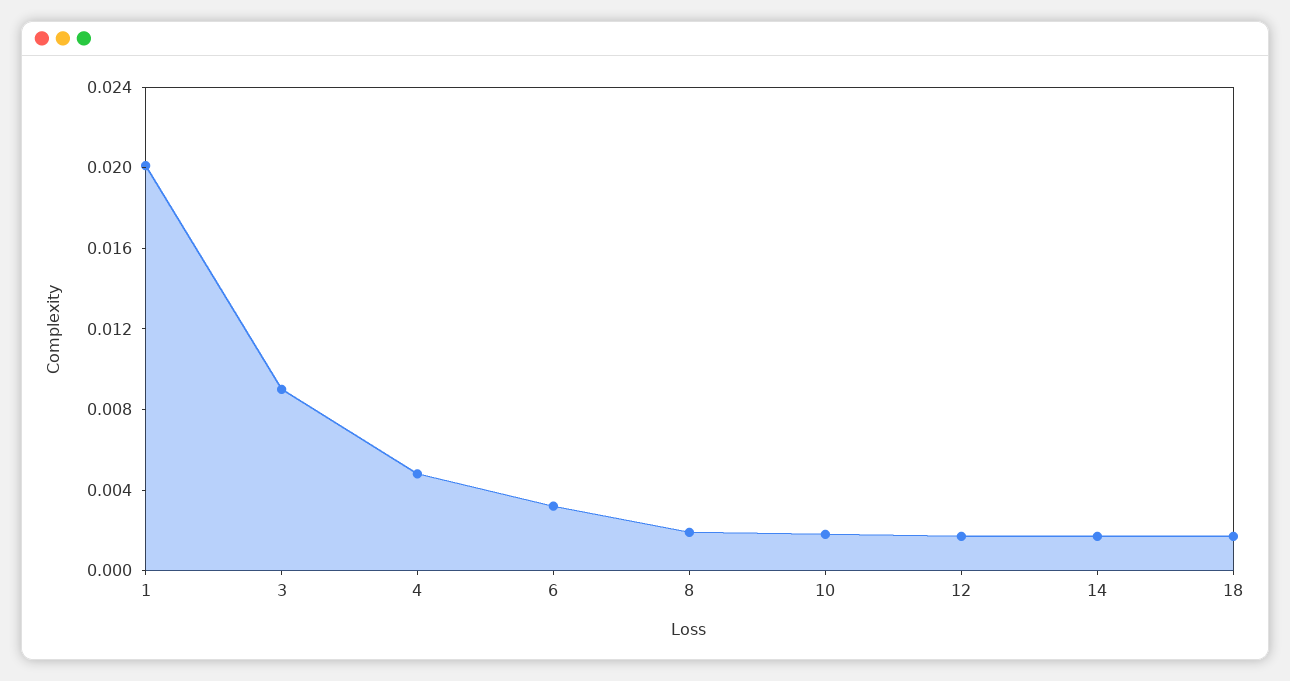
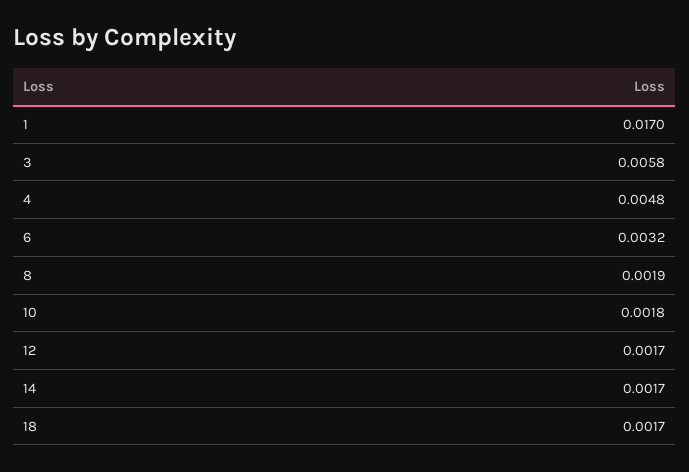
1: 0.02 -> 0.017
3: 0.009 -> 0.0058

